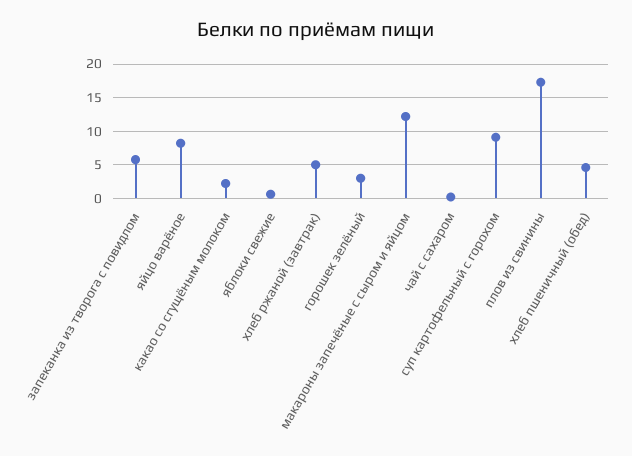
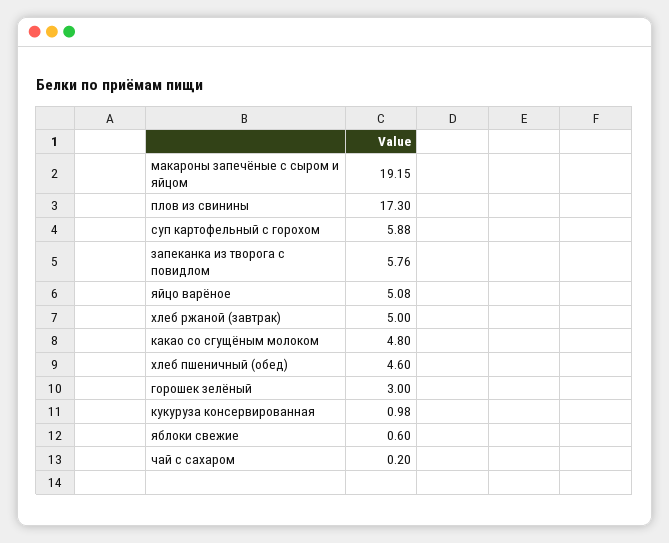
яйцо варёное: 8 -> 5.08
какао со сгущёным молоком: 2 -> 4.8
макароны запечёные с сыром и яйцом: 12 -> 19.15
суп картофельный с горохом: 9 -> 5.88
кукуруза консервированная: none -> 0.98

